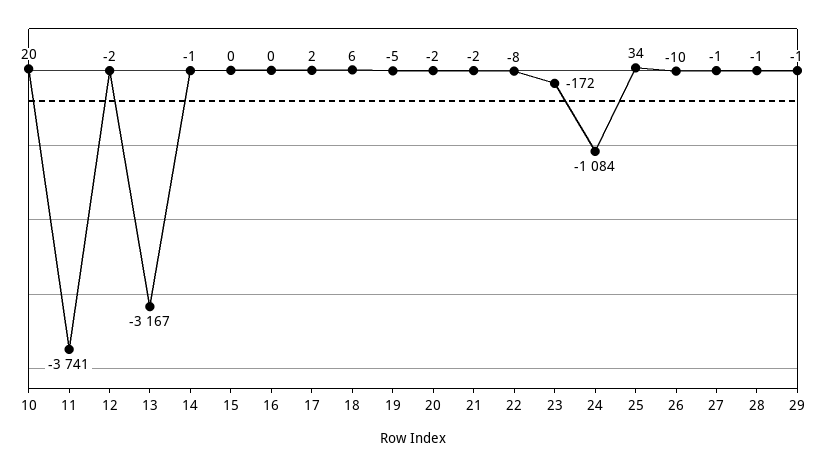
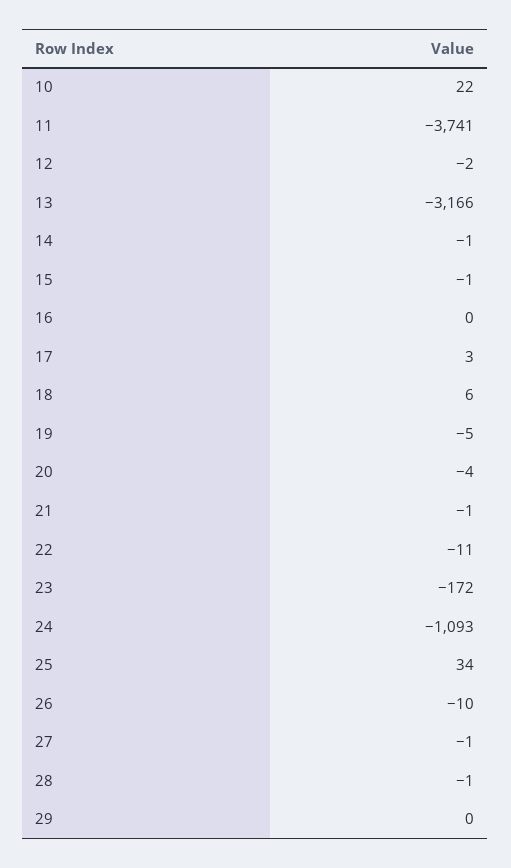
10: 20 -> 22
13: -3167 -> -3166
15: 0 -> -1
17: 2 -> 3
20: -2 -> -4
21: -2 -> -1
22: -8 -> -11
24: -1084 -> -1093
29: -1 -> 0

